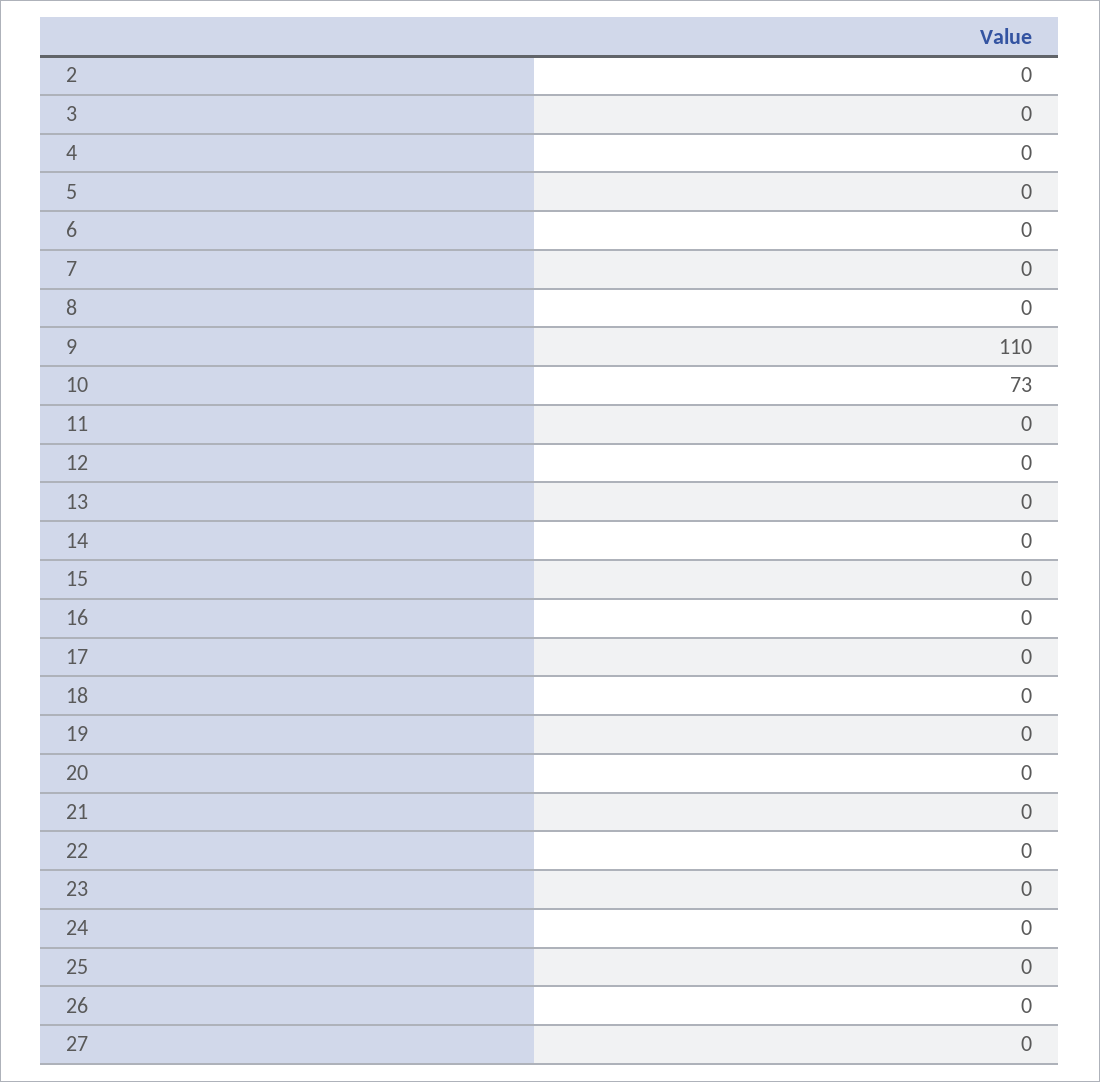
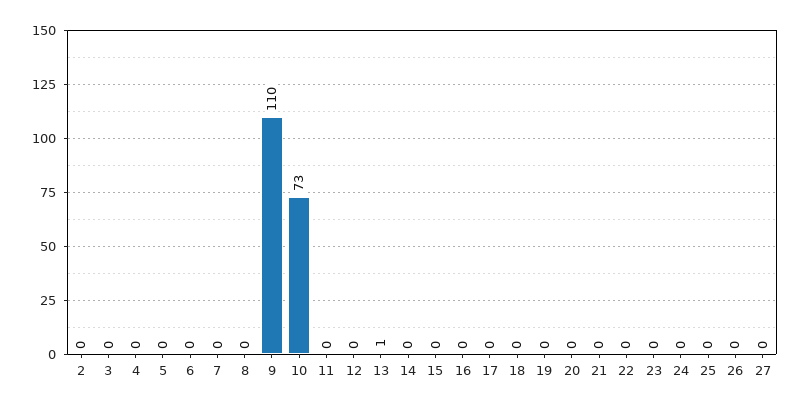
13: 0 -> 1

